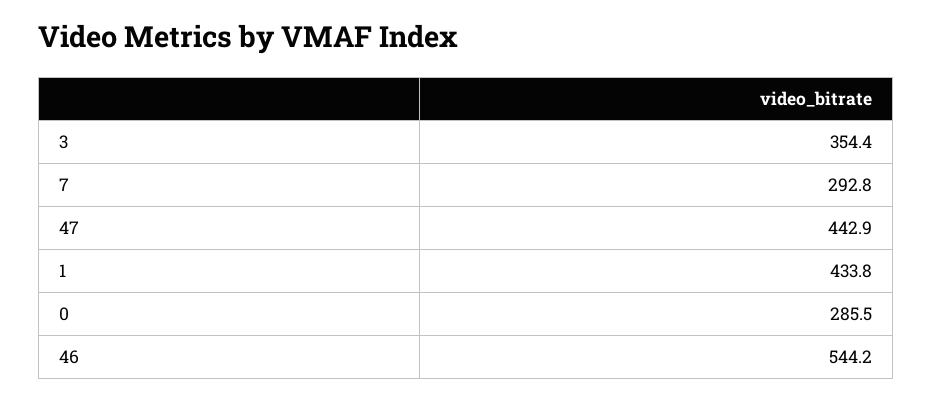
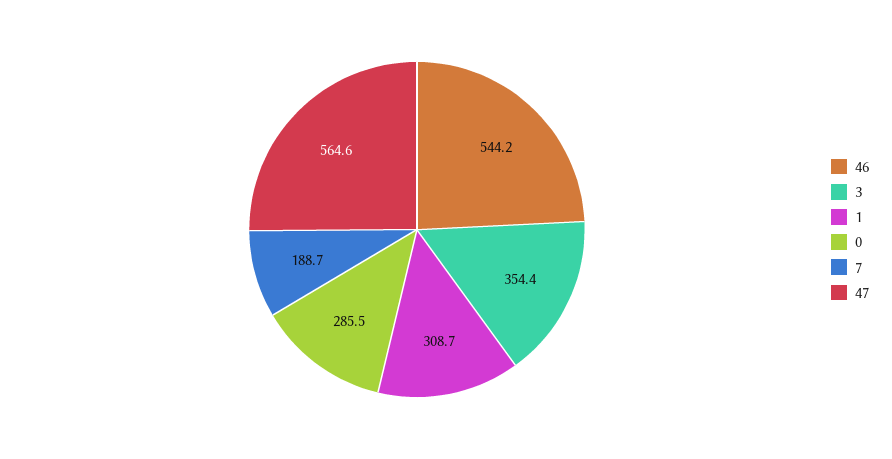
7: 292.8 -> 188.7
47: 442.9 -> 564.6
1: 433.8 -> 308.7

